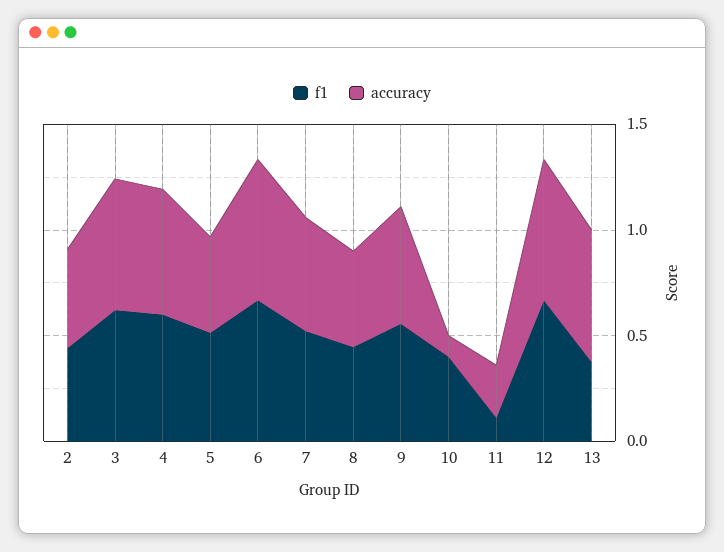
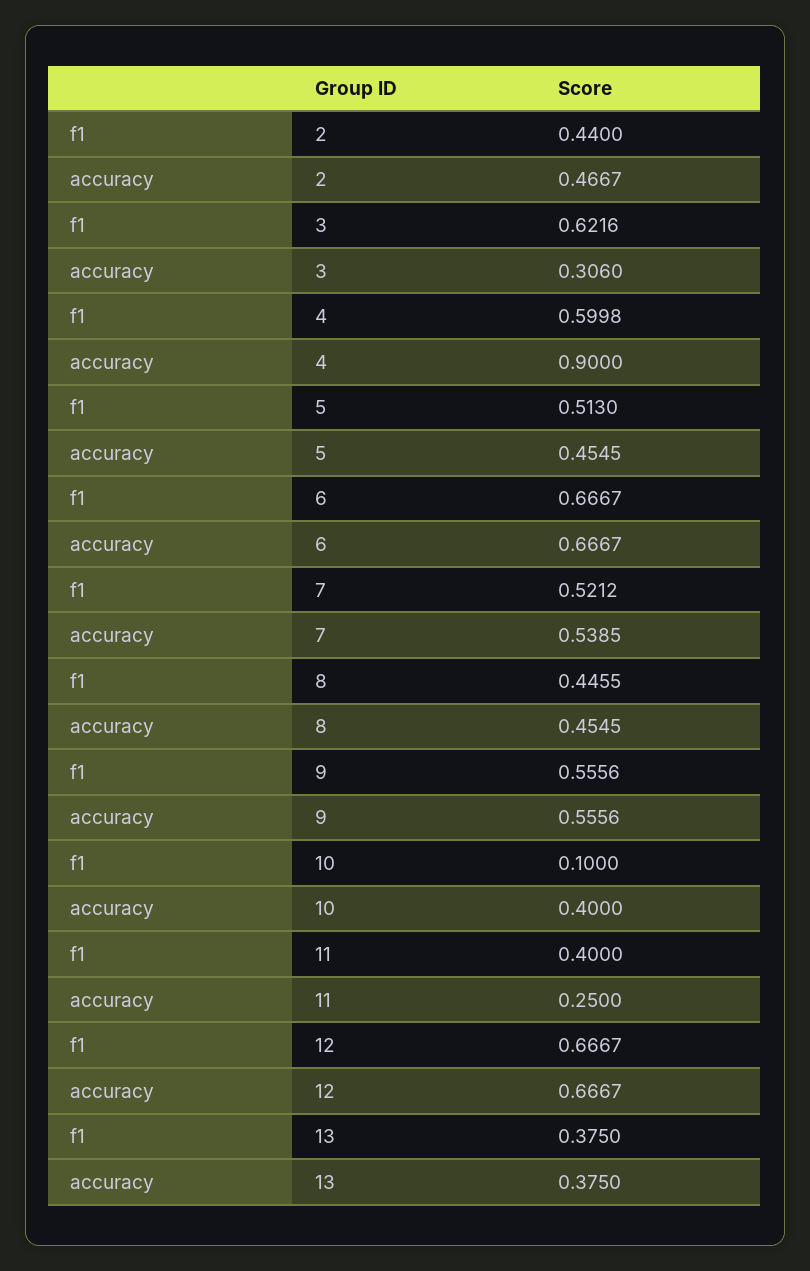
accuracy, 3: 0.6 -> 0.306
accuracy, 4: 0.6 -> 0.9
f1, 10: 0.4 -> 0.1
accuracy, 10: 0.1 -> 0.4
f1, 11: 0.1 -> 0.4
accuracy, 13: 0.6 -> 0.375

